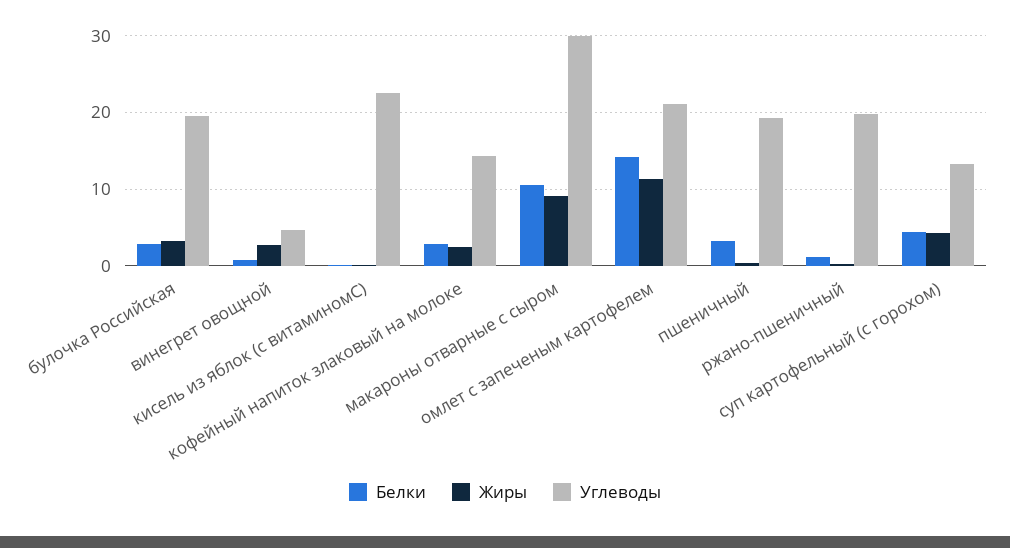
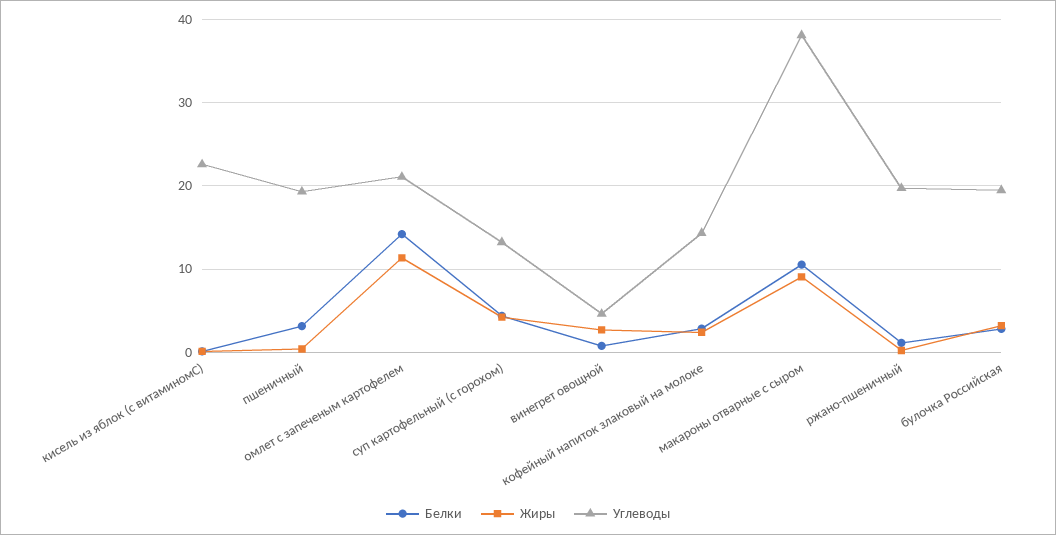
Углеводы, макароны отварные с сыром: 30 -> 38

